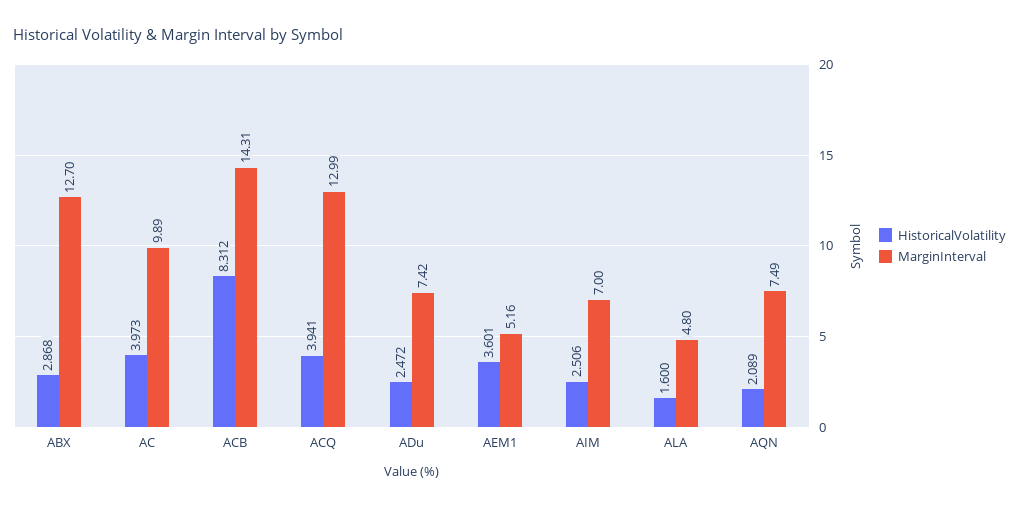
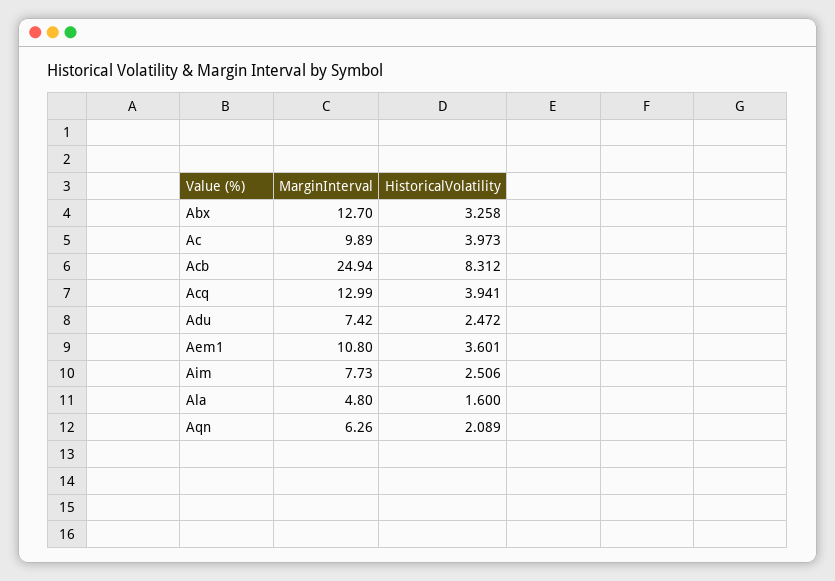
HistoricalVolatility, ABX: 2.868 -> 3.258
MarginInterval, ACB: 14.31 -> 24.94
MarginInterval, AEM1: 5.16 -> 10.8
MarginInterval, AIM: 7 -> 7.73
MarginInterval, AQN: 7.49 -> 6.26

